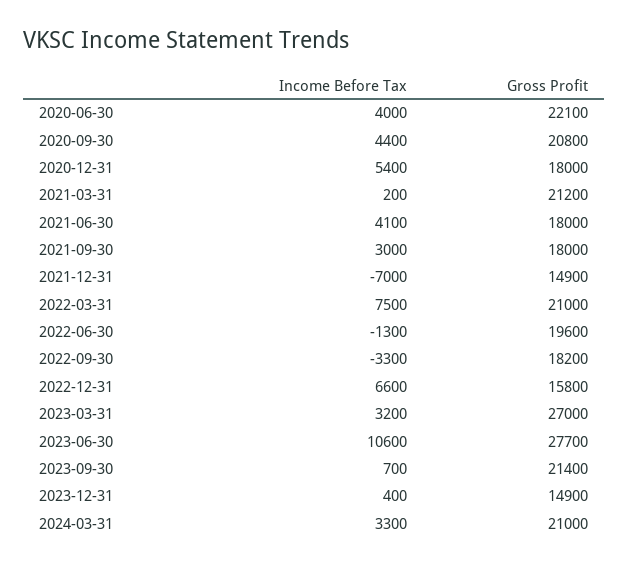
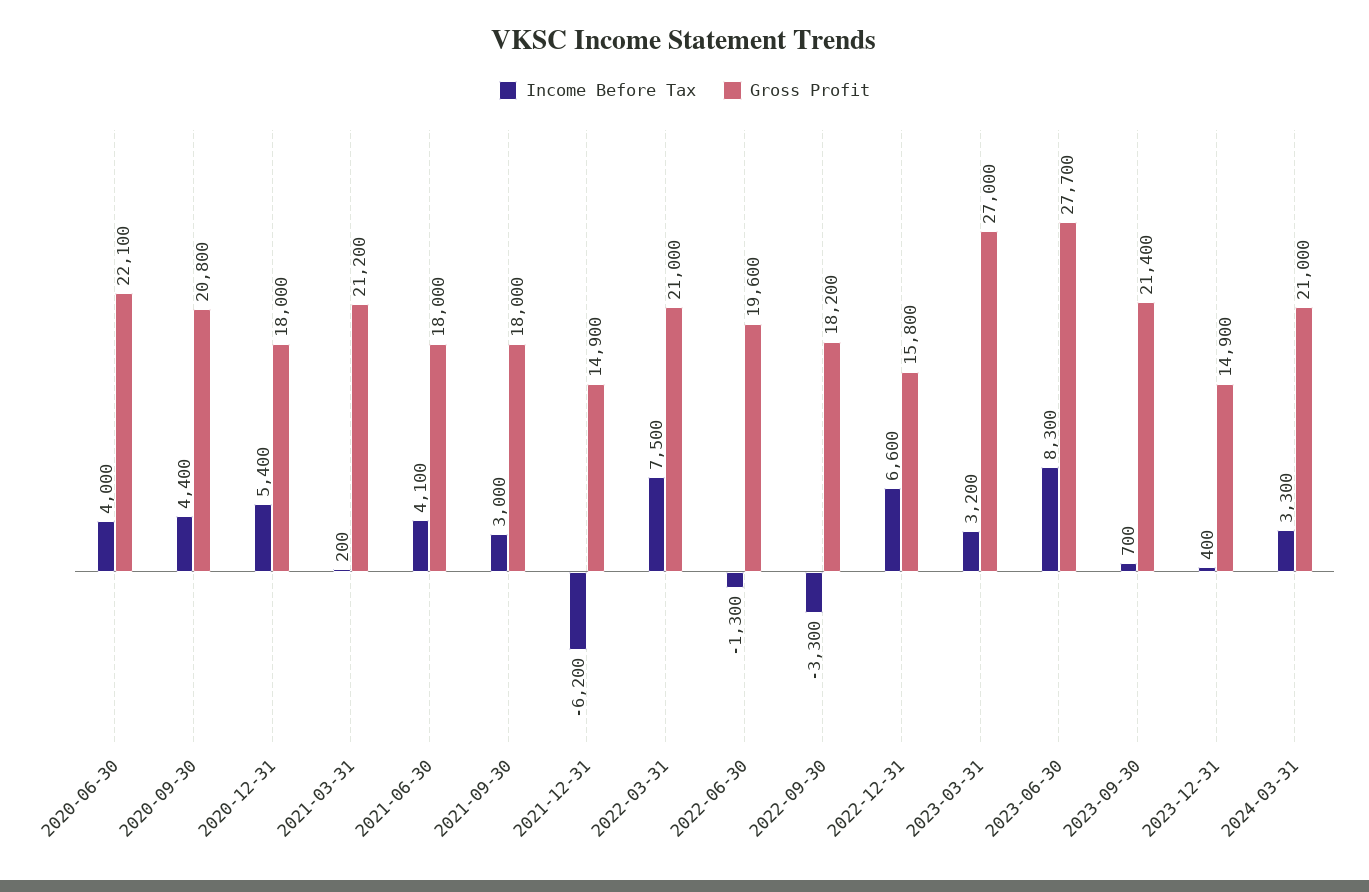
Income Before Tax, 2021-12-31: -7000 -> -6200
Income Before Tax, 2023-06-30: 10600 -> 8300

